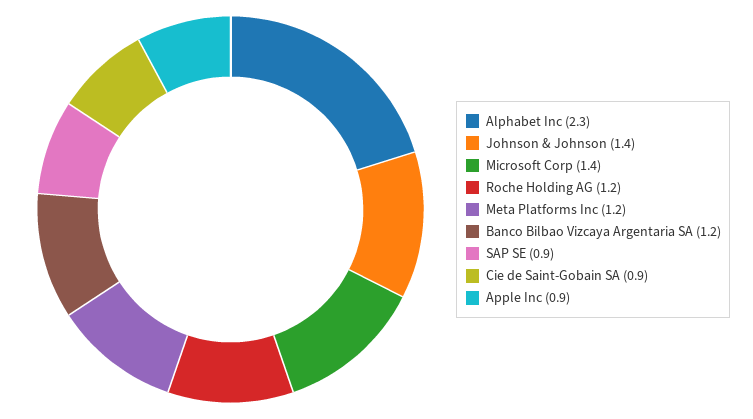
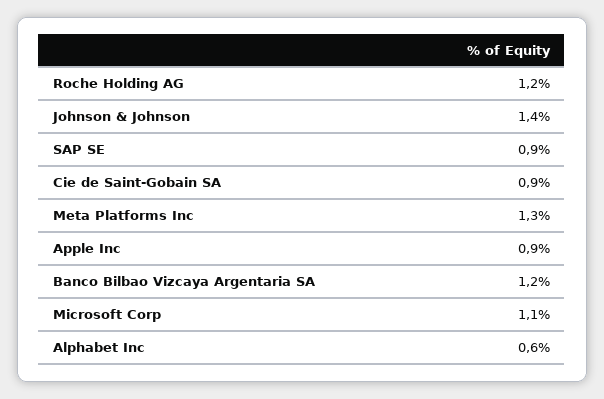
Alphabet Inc: 2.3 -> 0.6
Microsoft Corp: 1.4 -> 1.1
Meta Platforms Inc: 1.2 -> 1.3

